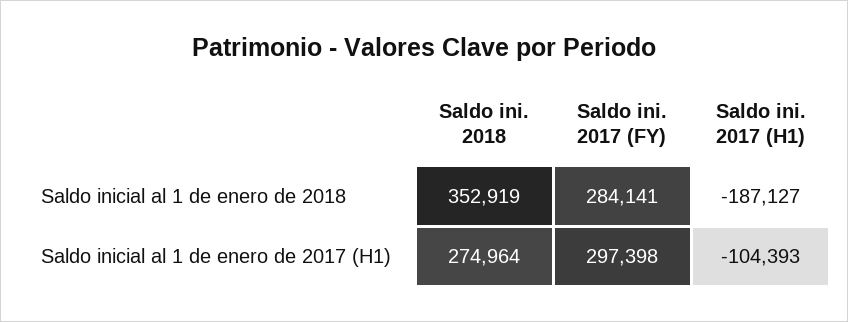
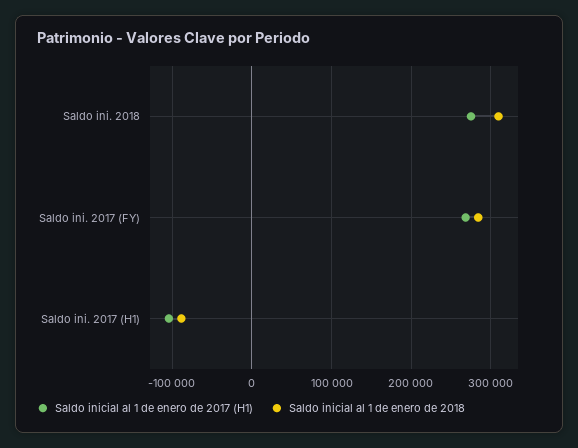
Saldo inicial al 1 de enero de 2018, Saldo ini. 2018: 352919 -> 310000
Saldo inicial al 1 de enero de 2018, Saldo ini. 2017 (H1): -187127 -> -90000
Saldo inicial al 1 de enero de 2017 (H1), Saldo ini. 2017 (FY): 297398 -> 270000

